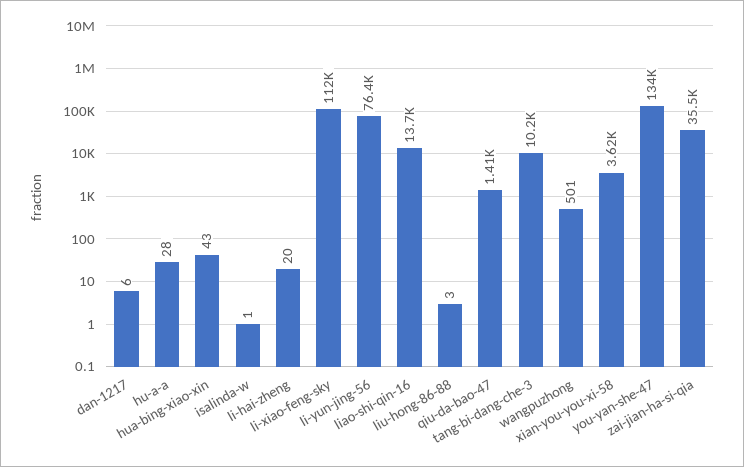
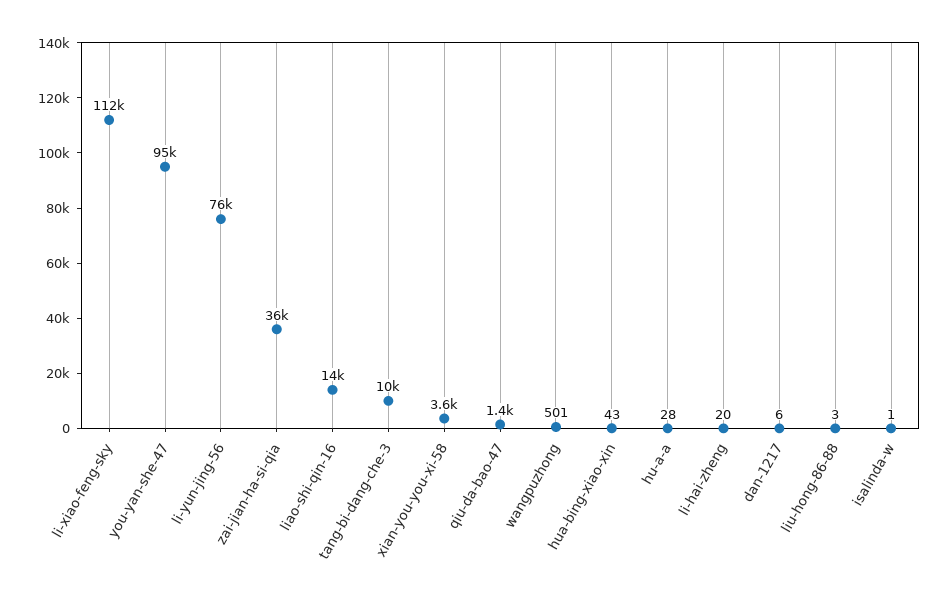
you-yan-she-47: 134000 -> 95000

